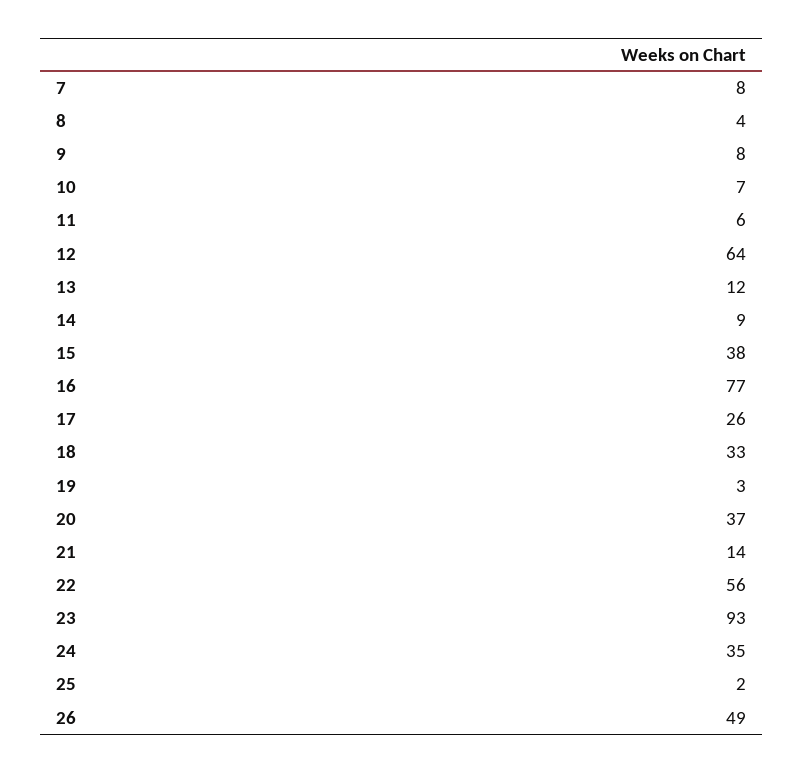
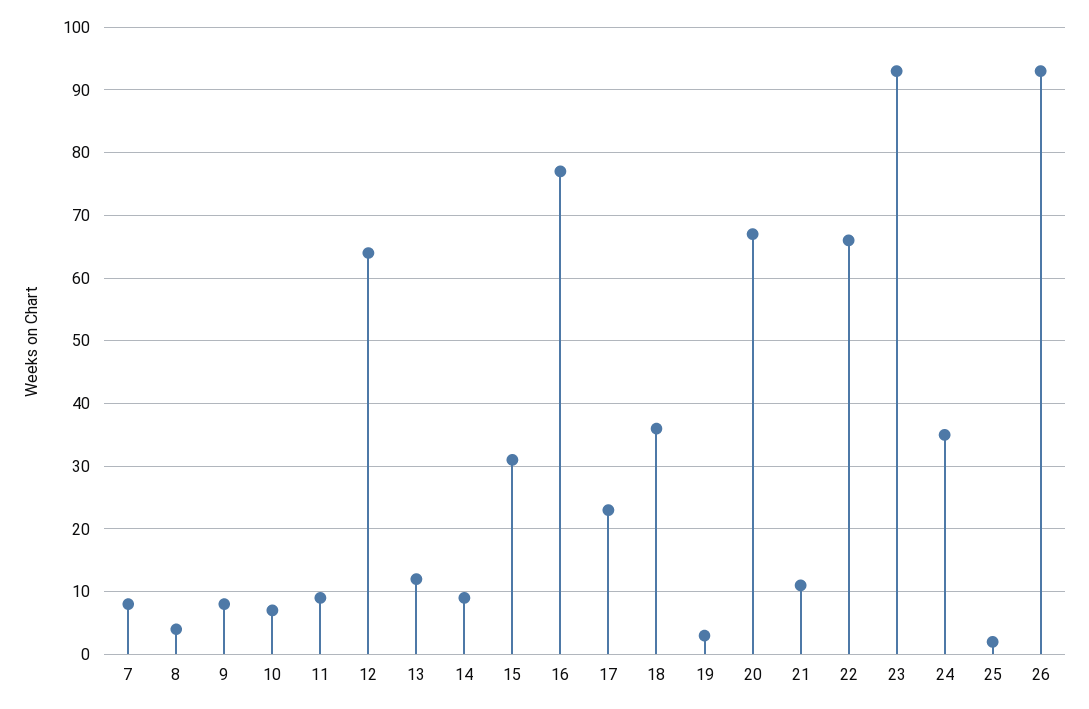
11: 6 -> 9
15: 38 -> 31
17: 26 -> 23
18: 33 -> 36
20: 37 -> 67
21: 14 -> 11
22: 56 -> 66
26: 49 -> 93

